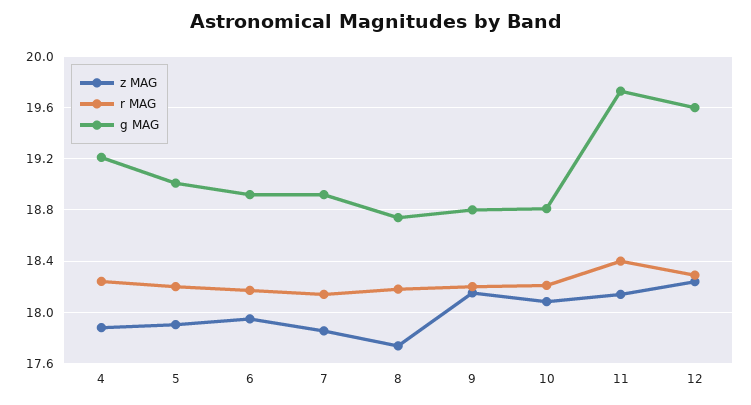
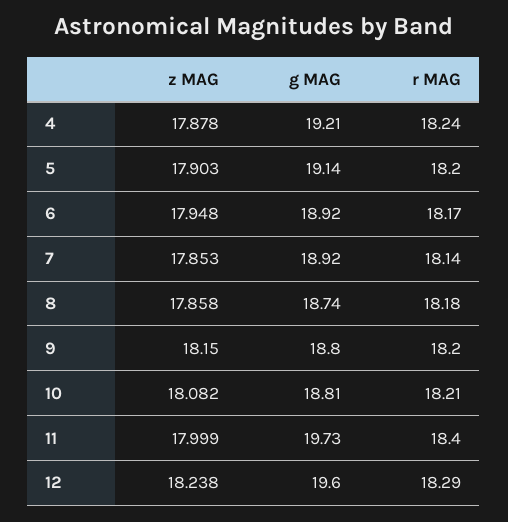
g MAG, 5: 19 -> 19.14
z MAG, 8: 17.75 -> 17.858
z MAG, 11: 18.15 -> 17.999

